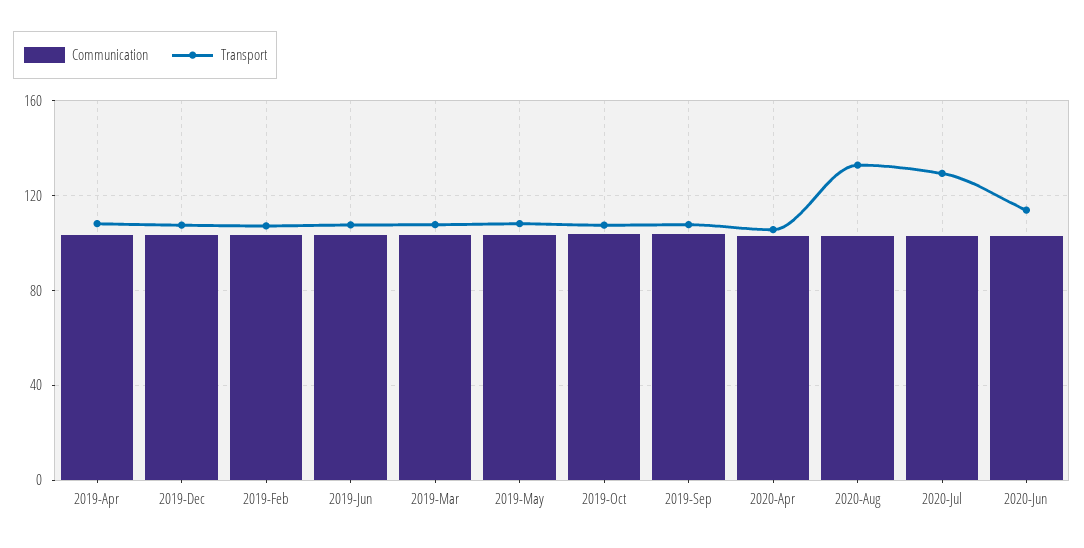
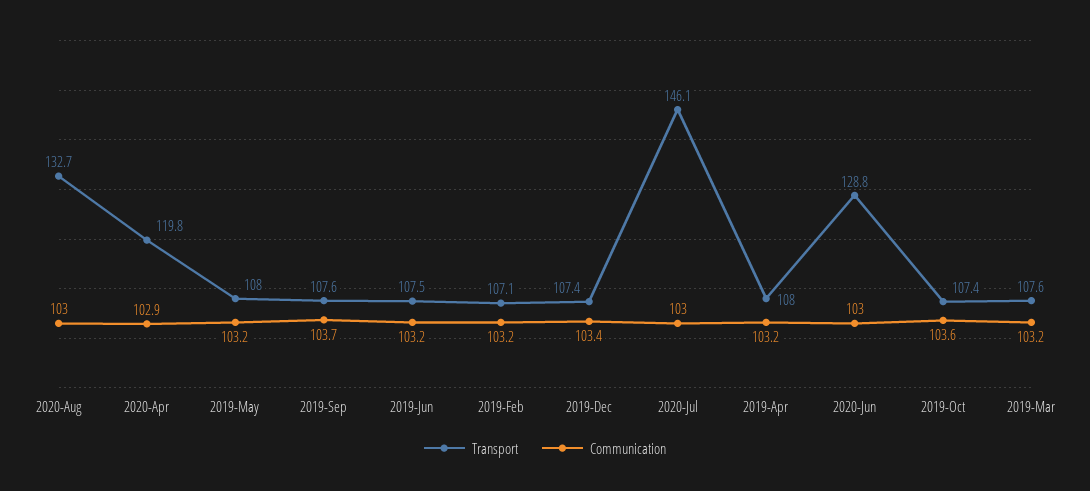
Transport, 2020-Apr: 105 -> 119.8
Transport, 2020-Jul: 130 -> 146.1
Transport, 2020-Jun: 115 -> 128.8

